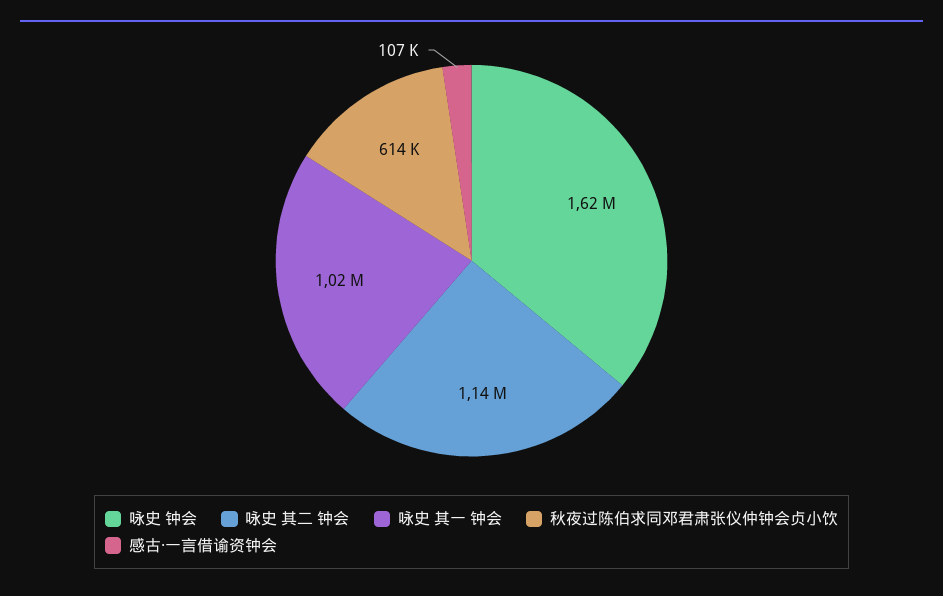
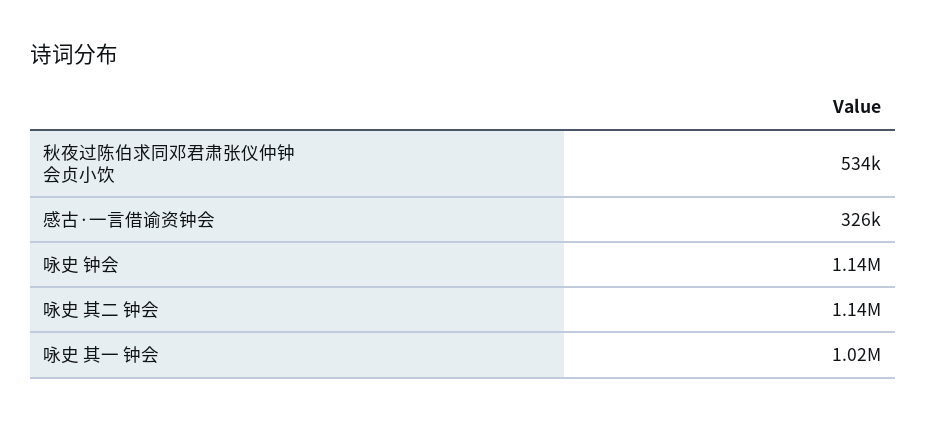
咏史 钟会: 1620000 -> 1140000
秋夜过陈伯求同邓君肃张仪仲钟会贞小饮: 614000 -> 534000
感古·一言借谕资钟会: 107000 -> 326000

